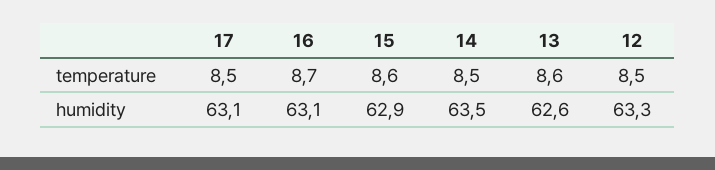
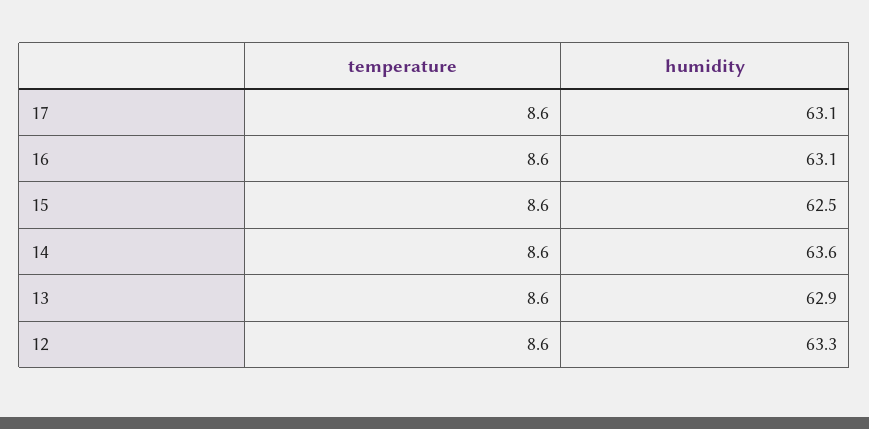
17, temperature: 8.5 -> 8.6
16, temperature: 8.7 -> 8.6
14, temperature: 8.5 -> 8.6
12, temperature: 8.5 -> 8.6
15, humidity: 62.9 -> 62.5
14, humidity: 63.5 -> 63.6
13, humidity: 62.6 -> 62.9

